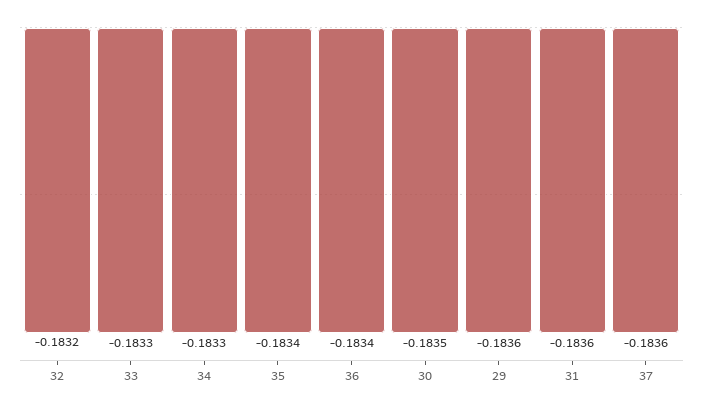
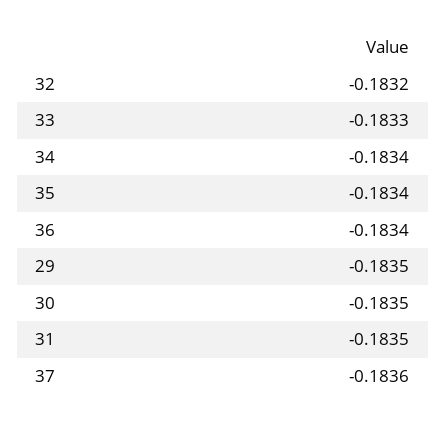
34: -0.1833 -> -0.1834
29: -0.1836 -> -0.1835
31: -0.1836 -> -0.1835

